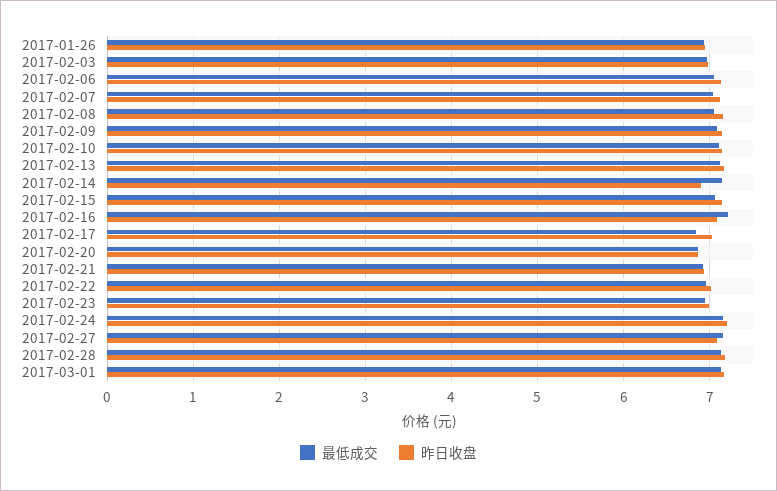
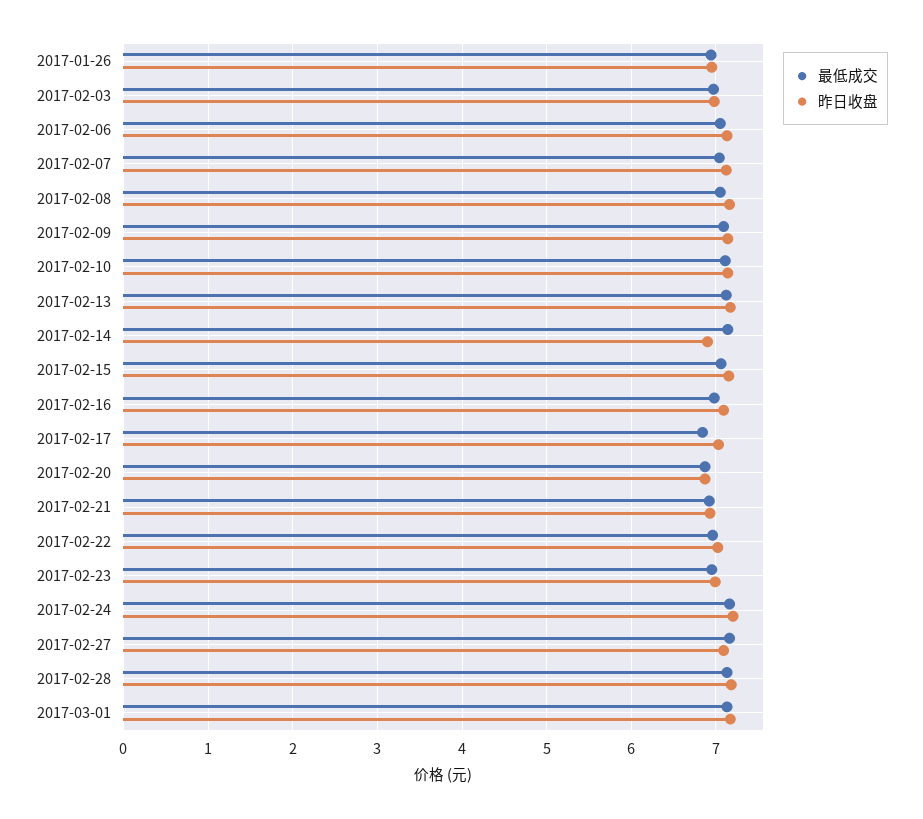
最低成交, 2017-02-16: 7.2 -> 7

